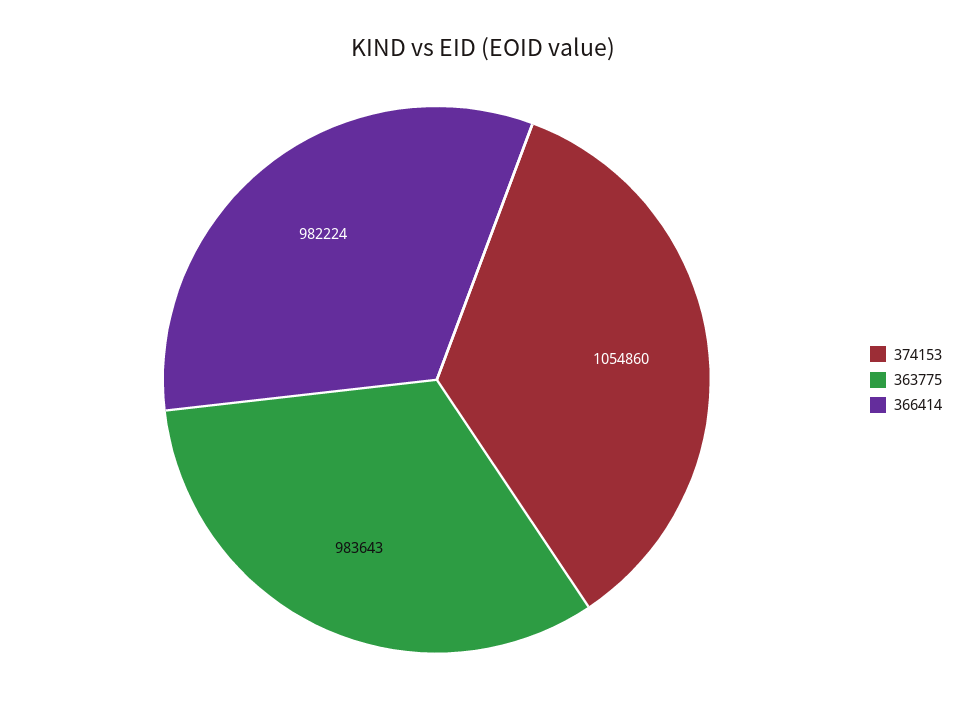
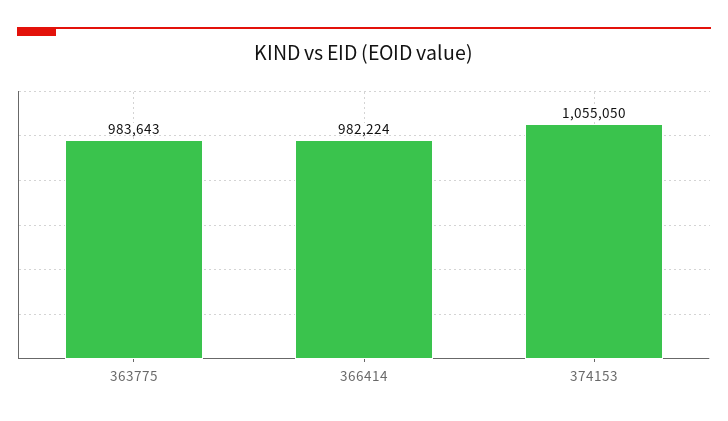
374153: 1054860 -> 1055050

